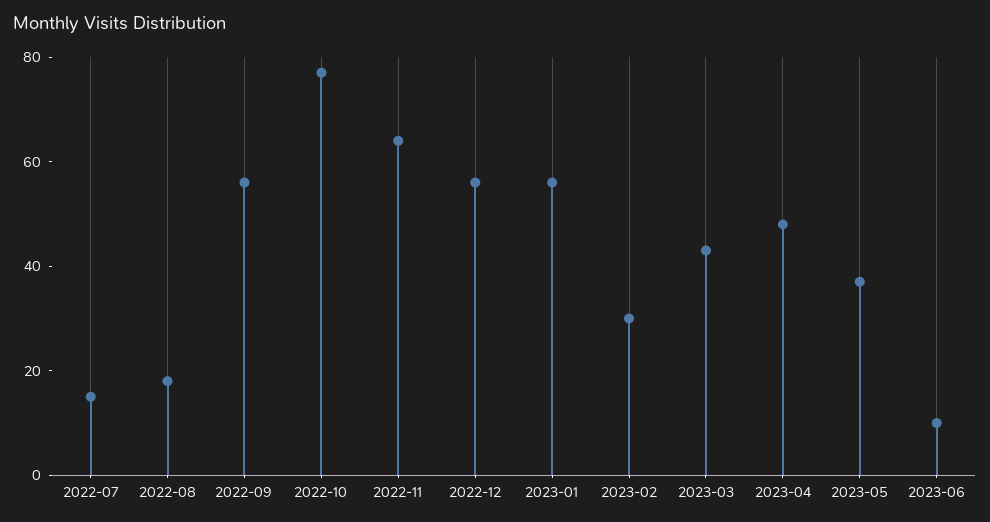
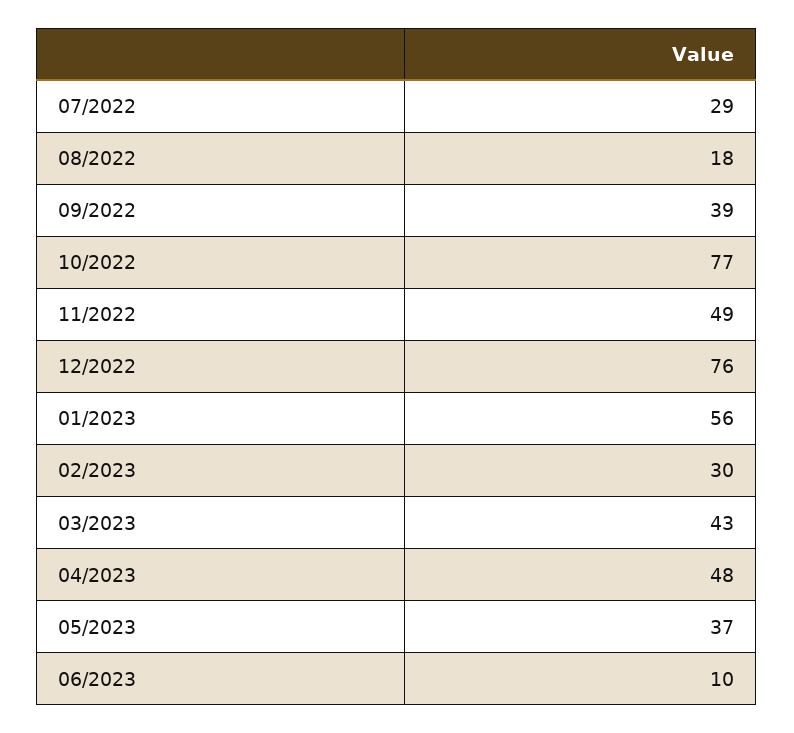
2022-07: 15 -> 29
2022-09: 55 -> 39
2022-11: 65 -> 49
2022-12: 55 -> 76

